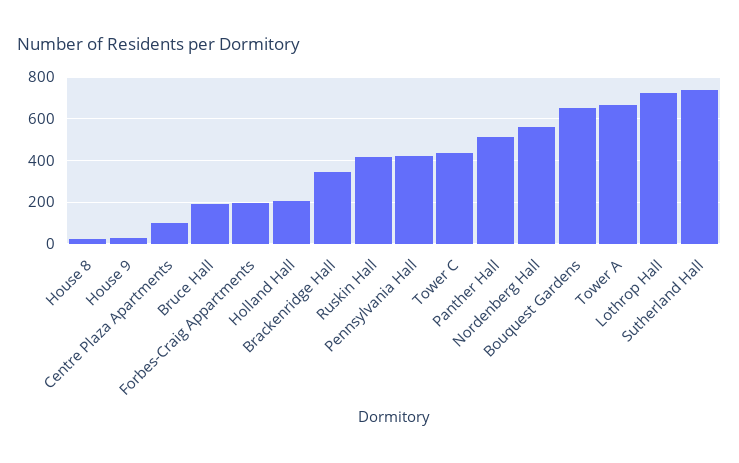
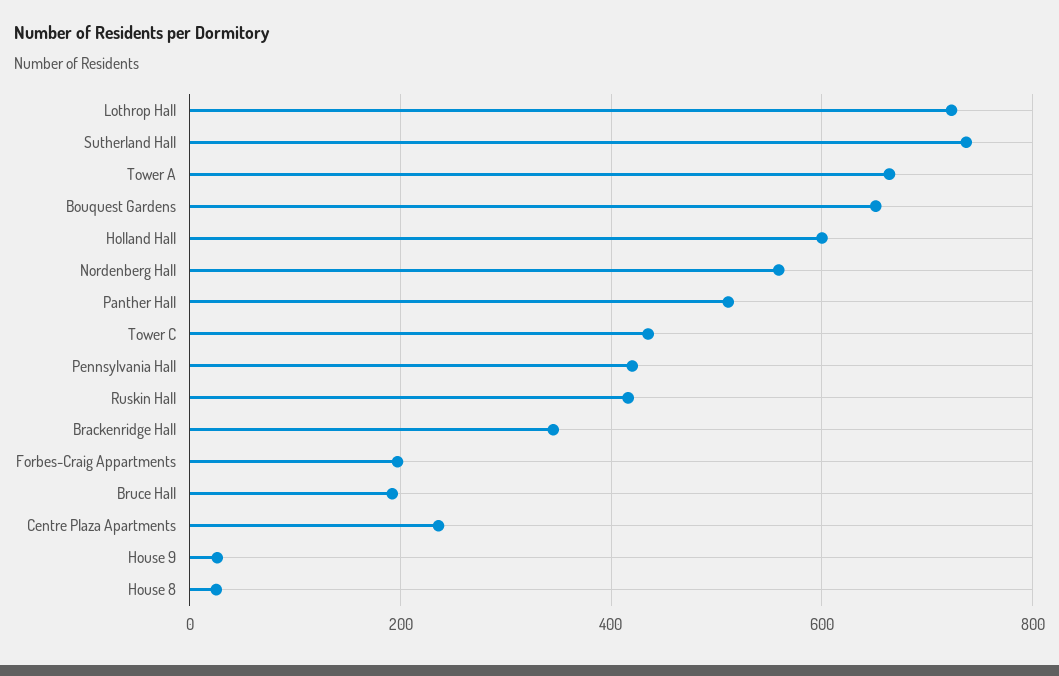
Centre Plaza Apartments: 100 -> 240
Holland Hall: 200 -> 600

